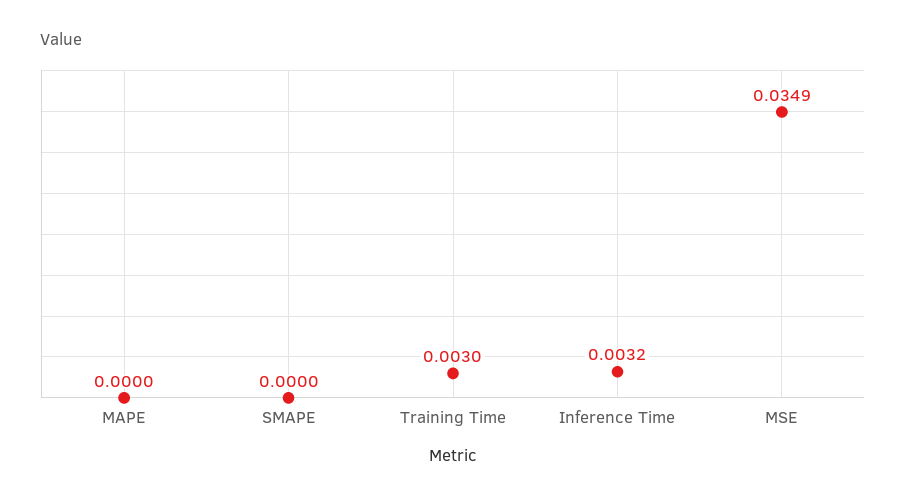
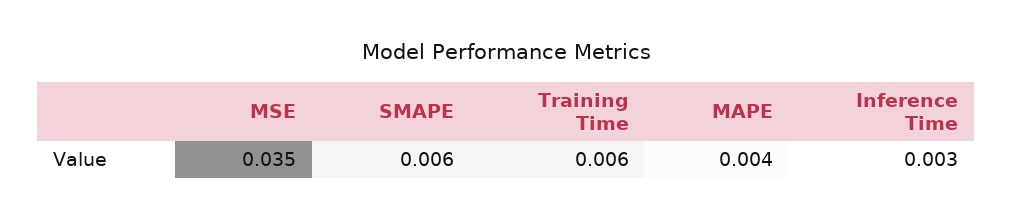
MAPE: 0 -> 0.004
SMAPE: 0 -> 0.006
Training Time: 0.003 -> 0.006

